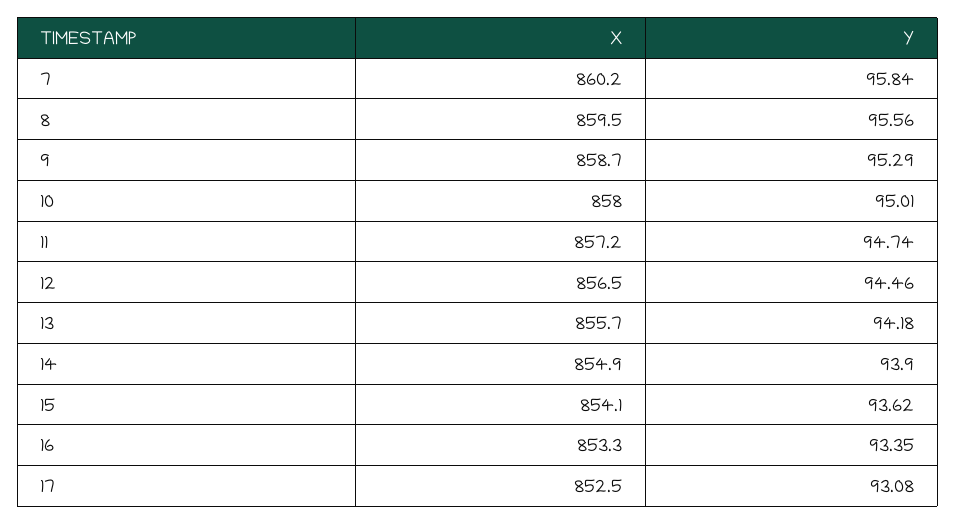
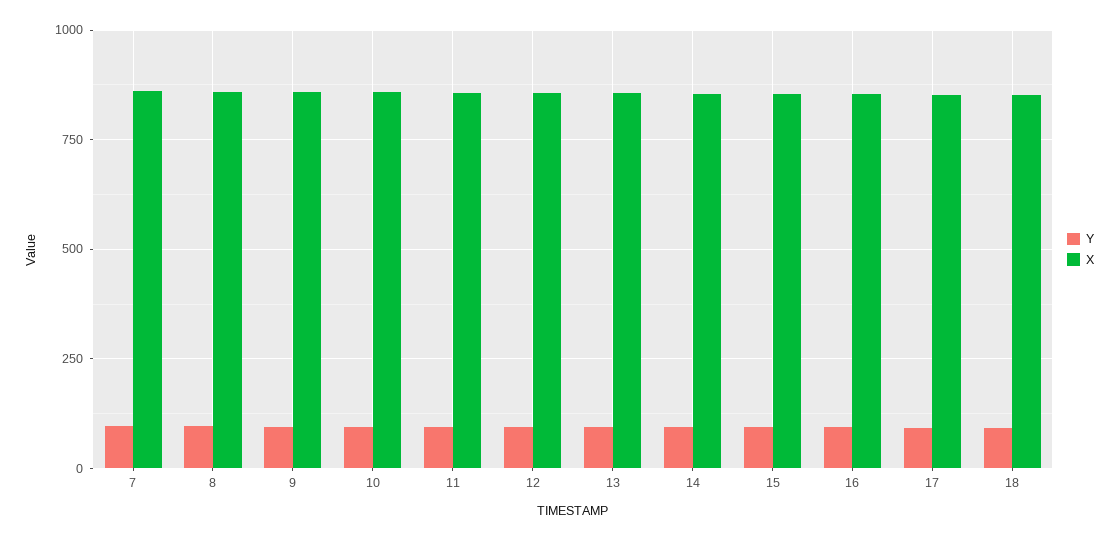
Y, 18: none -> 100
X, 18: none -> 850

